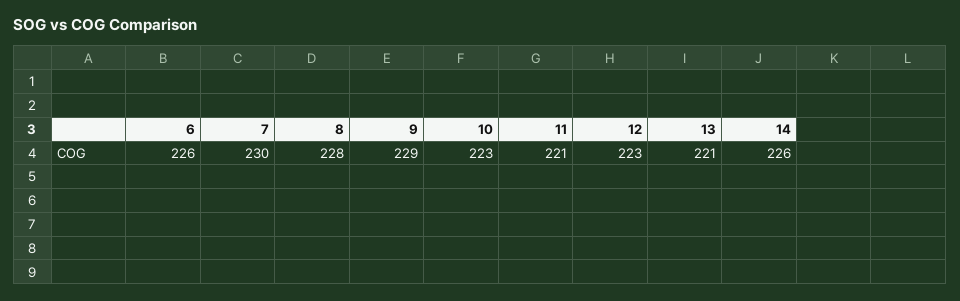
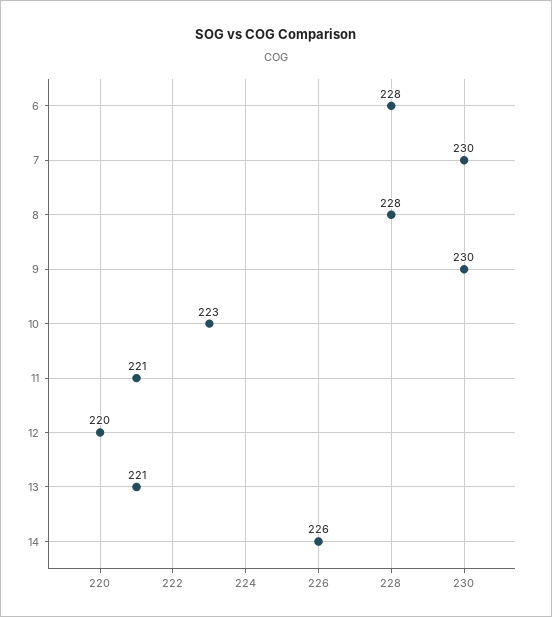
6: 226 -> 228
9: 229 -> 230
12: 223 -> 220

